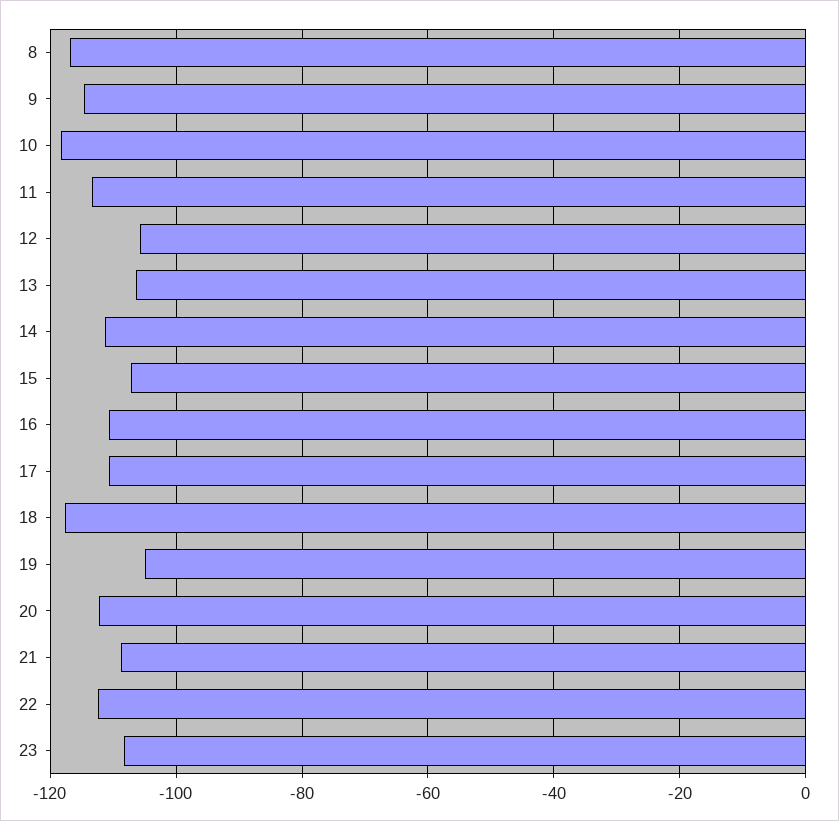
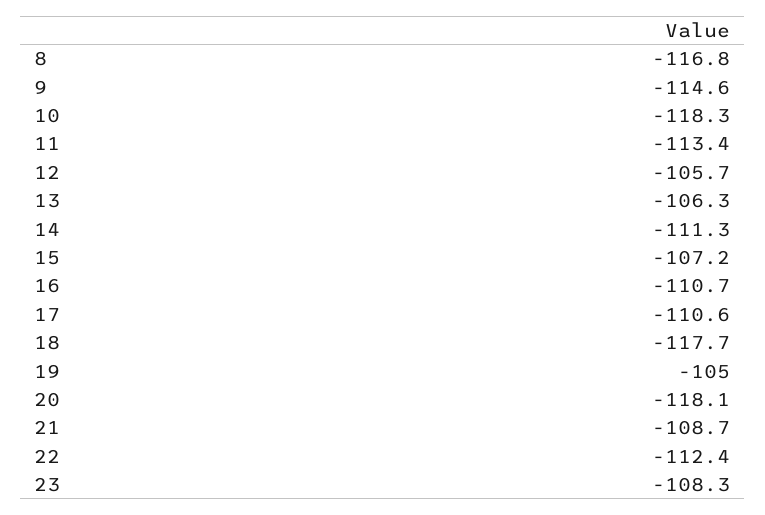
20: -112 -> -118.1

